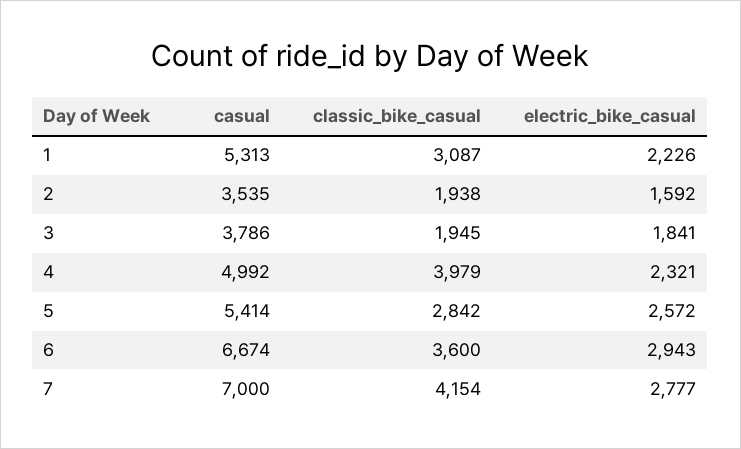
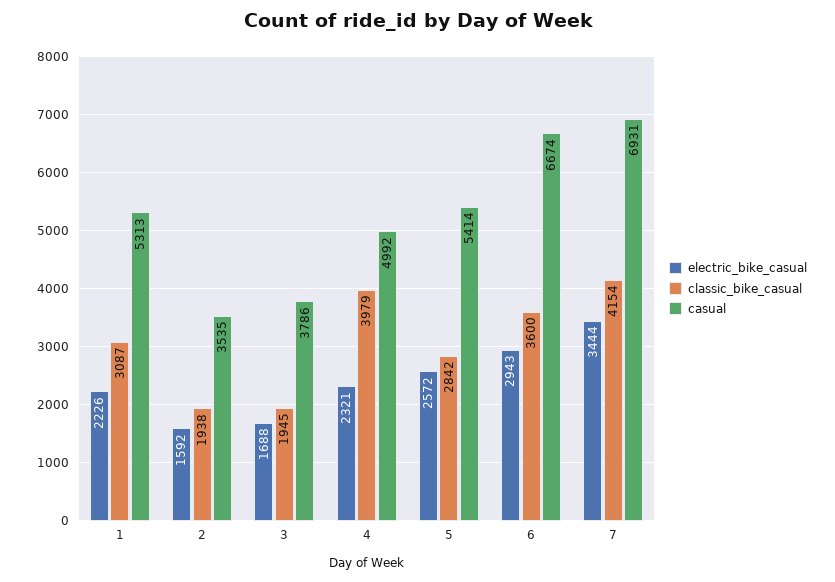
electric_bike_casual, 3: 1841 -> 1688
casual, 7: 7000 -> 6931
electric_bike_casual, 7: 2777 -> 3444

